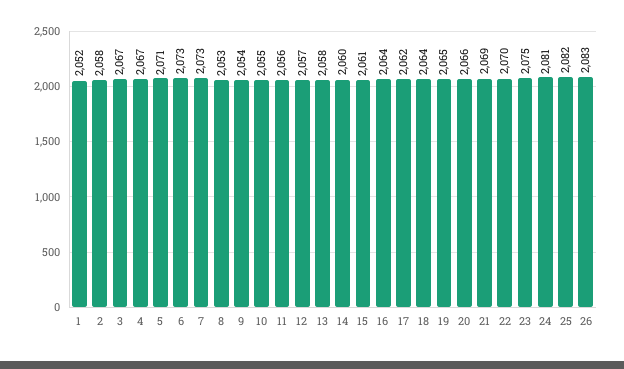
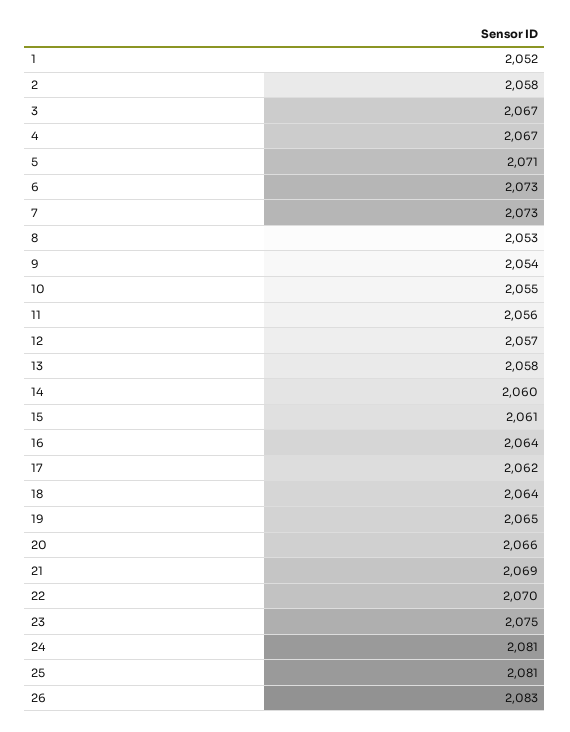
25: 2082 -> 2081

